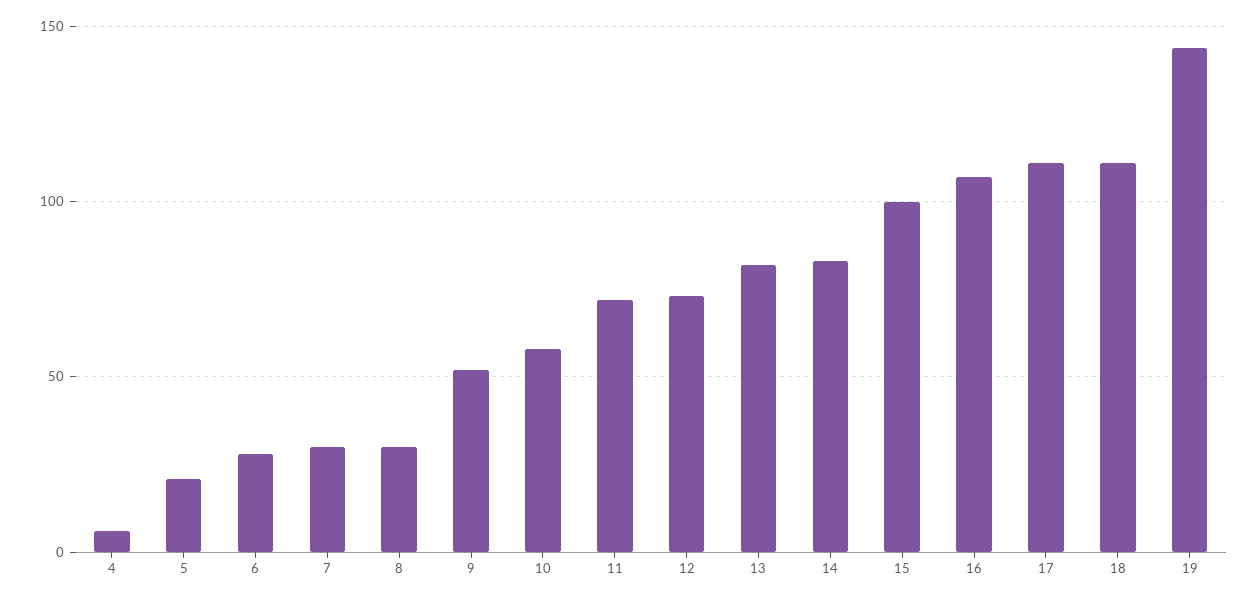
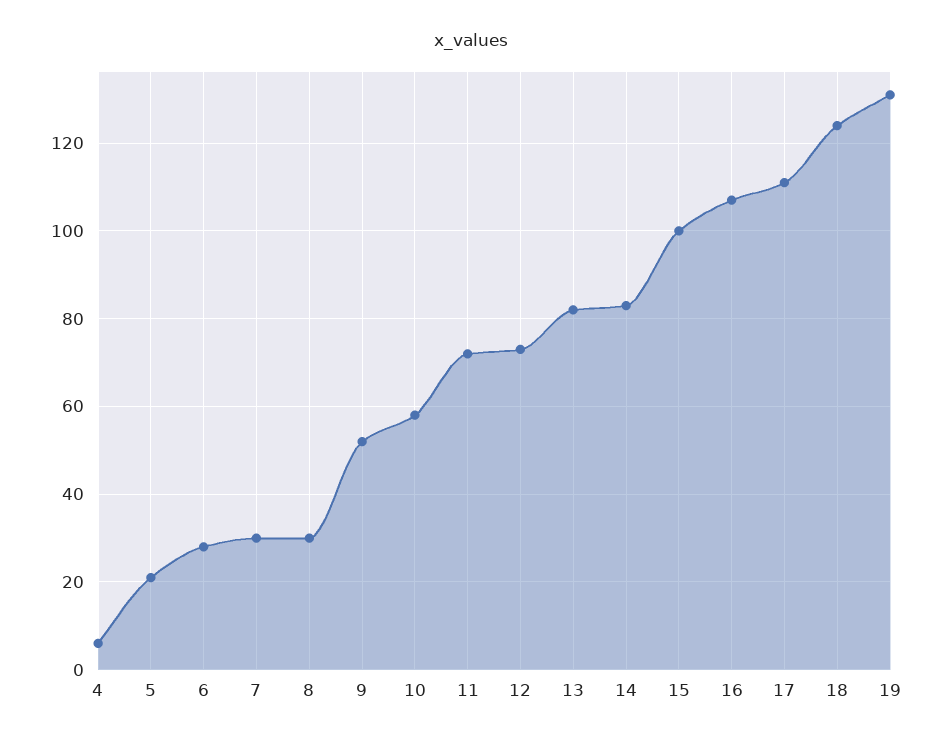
18: 110 -> 125
19: 145 -> 130

